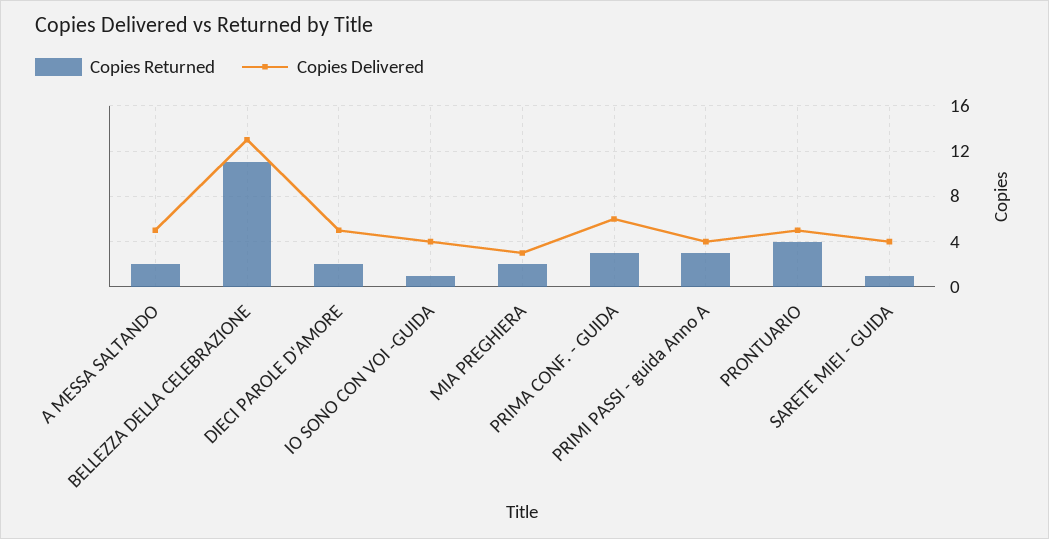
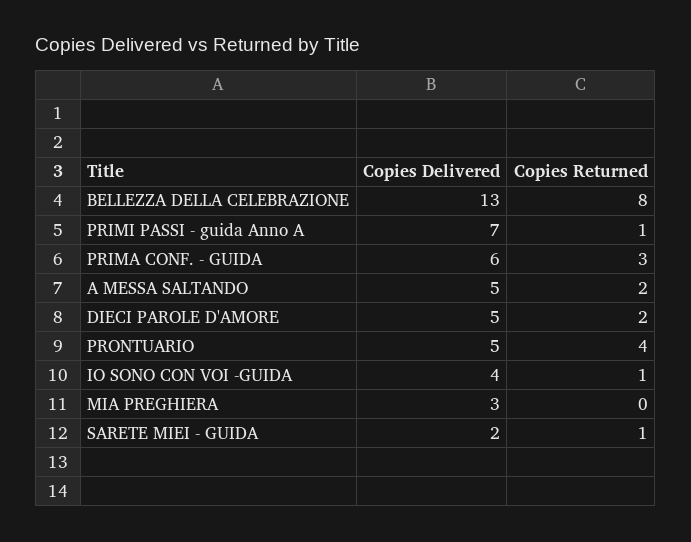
Copies Returned, BELLEZZA DELLA CELEBRAZIONE: 11 -> 8
Copies Returned, MIA PREGHIERA: 2 -> 0
Copies Returned, PRIMI PASSI - guida Anno A: 3 -> 1
Copies Delivered, PRIMI PASSI - guida Anno A: 4 -> 7
Copies Delivered, SARETE MIEI - GUIDA: 4 -> 2

